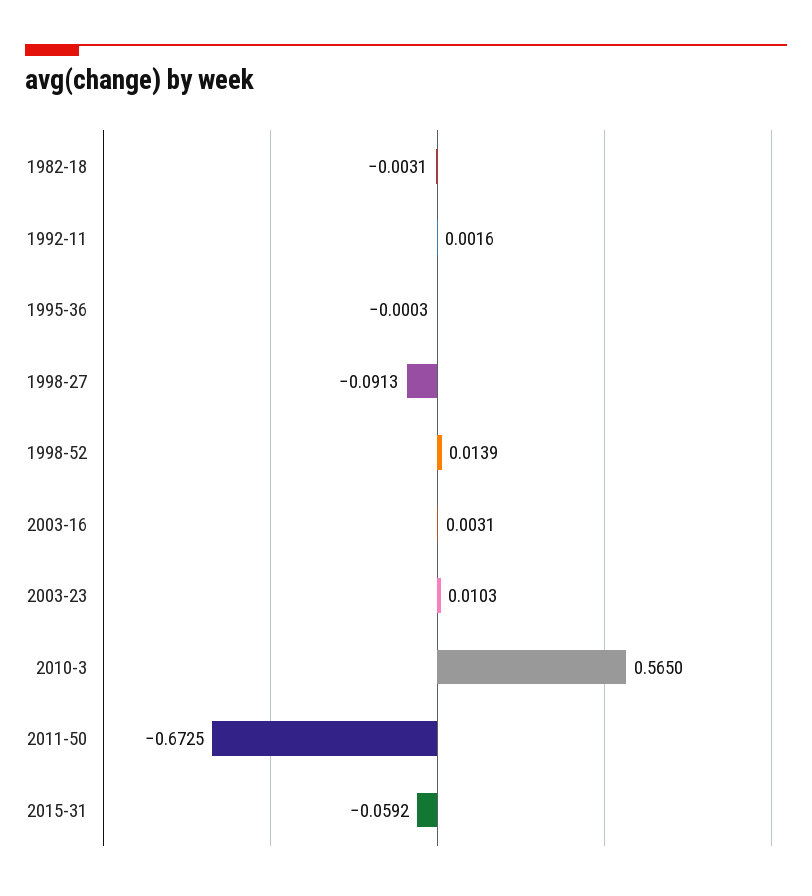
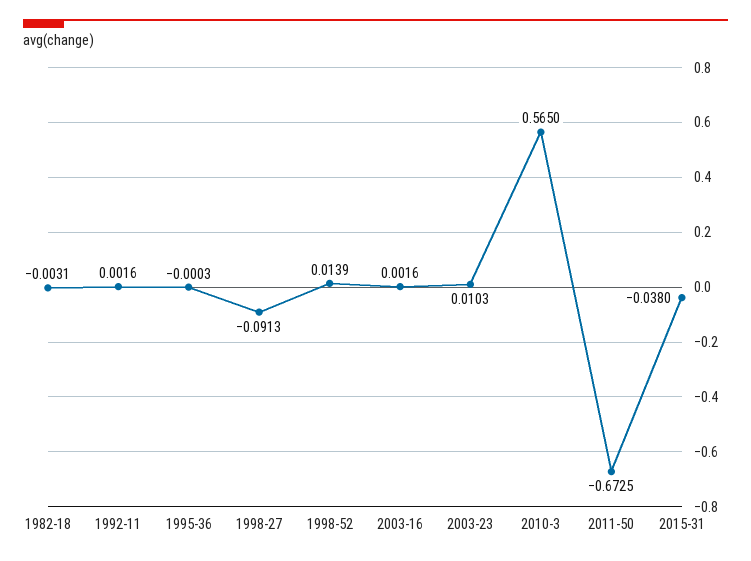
2003-16: 0.0031 -> 0.0016
2015-31: -0.0592 -> -0.038

